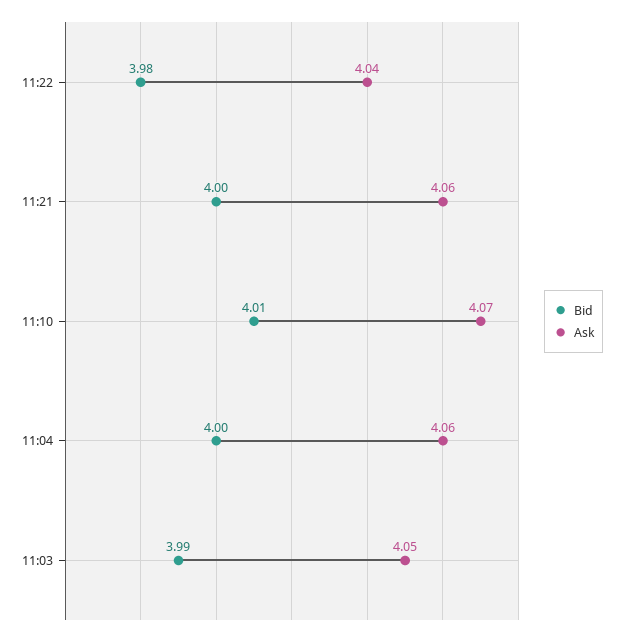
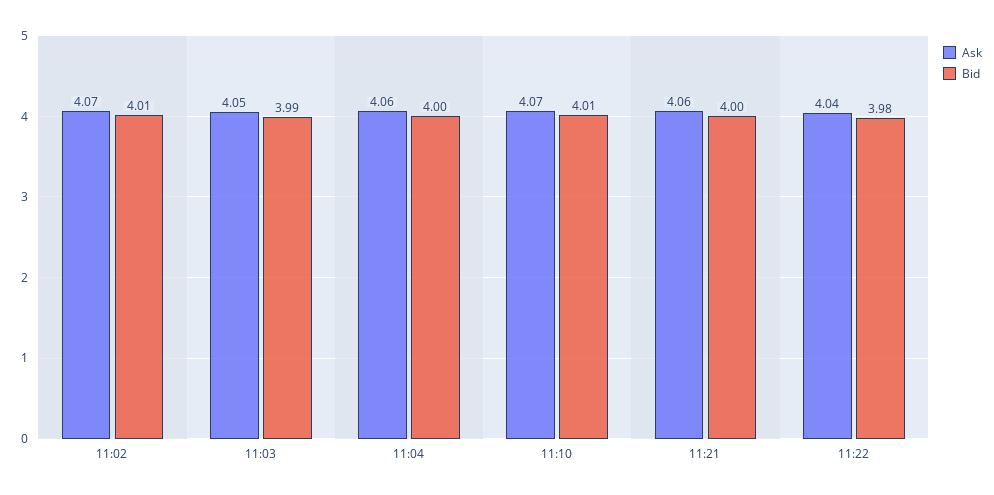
Ask, 11:02: none -> 4.07
Bid, 11:02: none -> 4.01

